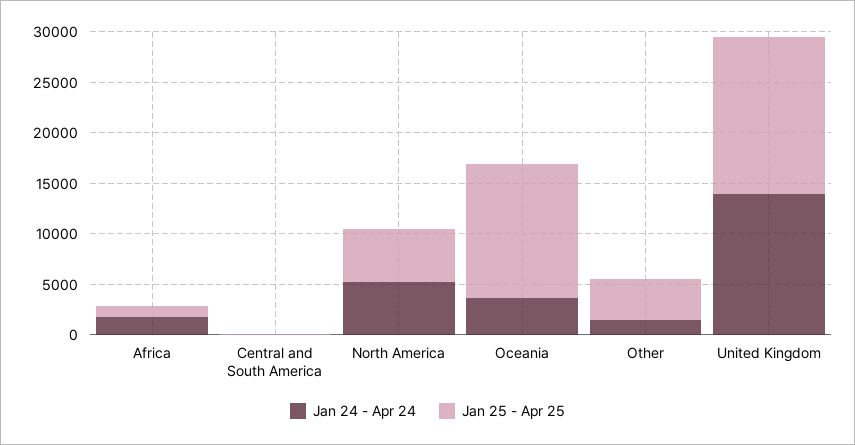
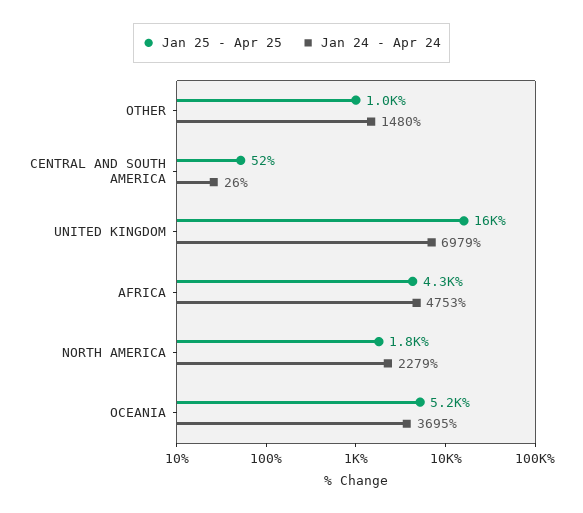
Jan 24 - Apr 24, Africa: 2000 -> 4753
Jan 25 - Apr 25, Africa: 1000 -> 4300
Jan 24 - Apr 24, North America: 5000 -> 2279
Jan 25 - Apr 25, North America: 5000 -> 1800
Jan 25 - Apr 25, Oceania: 13000 -> 5200
Jan 25 - Apr 25, Other: 4000 -> 1000
Jan 24 - Apr 24, United Kingdom: 14000 -> 6979

